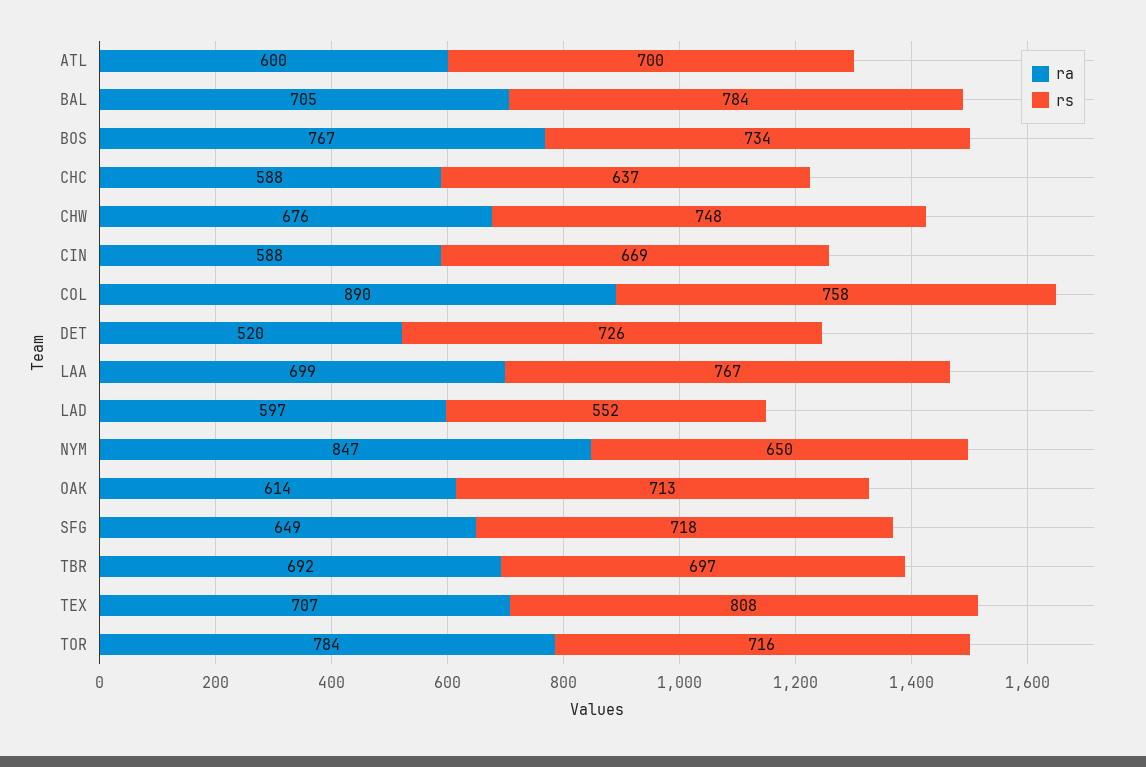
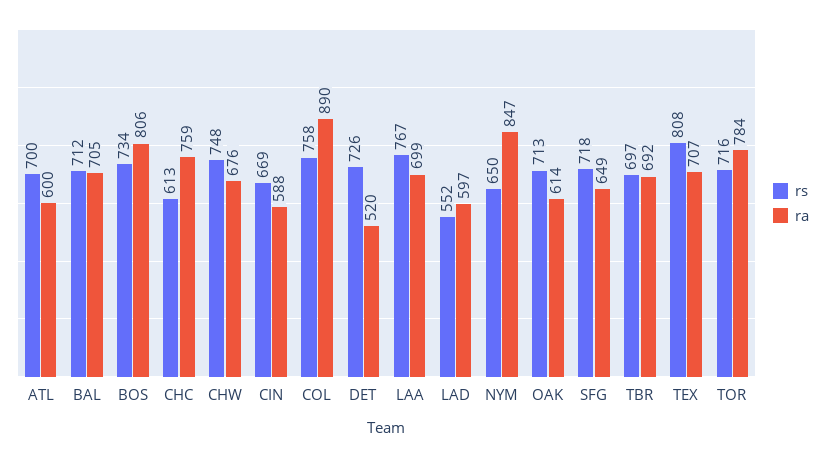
rs, BAL: 784 -> 712
ra, BOS: 767 -> 806
ra, CHC: 588 -> 759
rs, CHC: 637 -> 613

